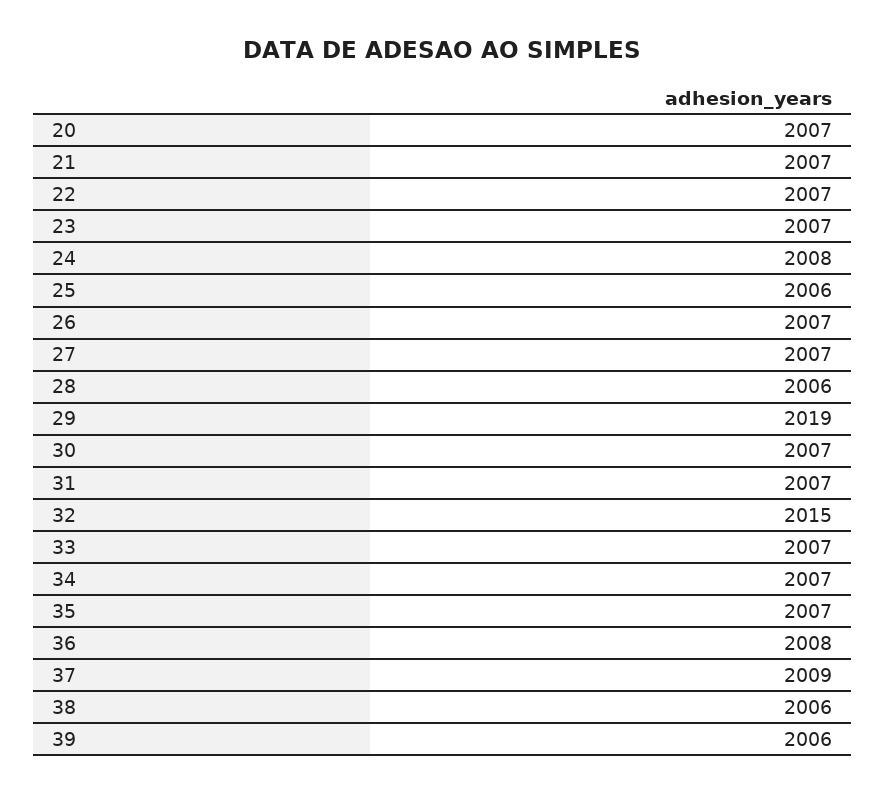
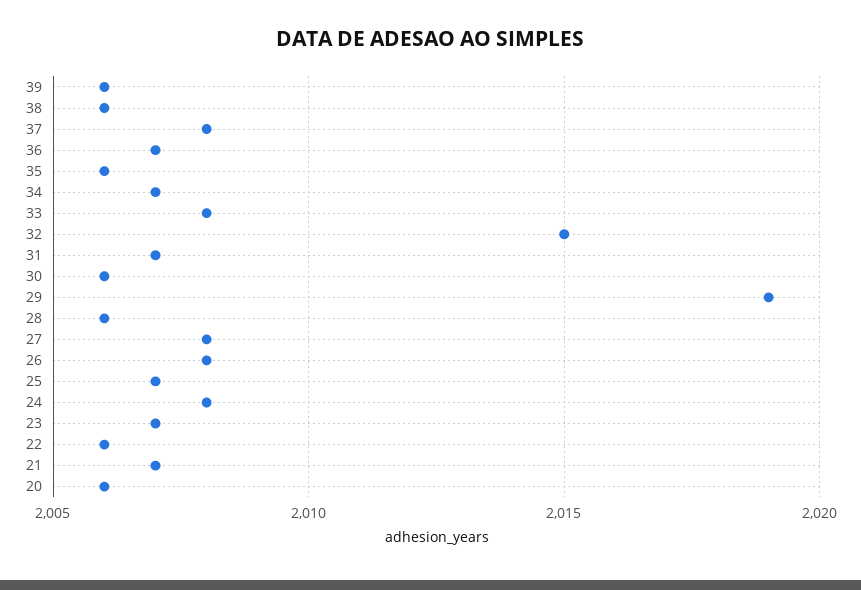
20: 2007 -> 2006
22: 2007 -> 2006
25: 2006 -> 2007
26: 2007 -> 2008
27: 2007 -> 2008
30: 2007 -> 2006
33: 2007 -> 2008
35: 2007 -> 2006
36: 2008 -> 2007
37: 2009 -> 2008

